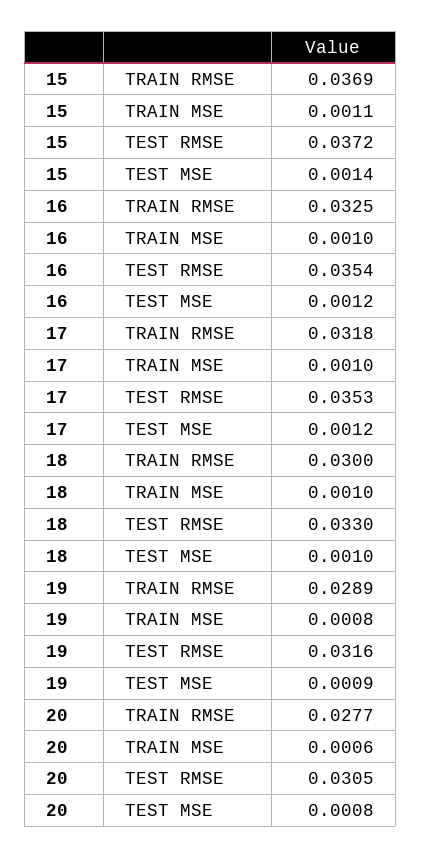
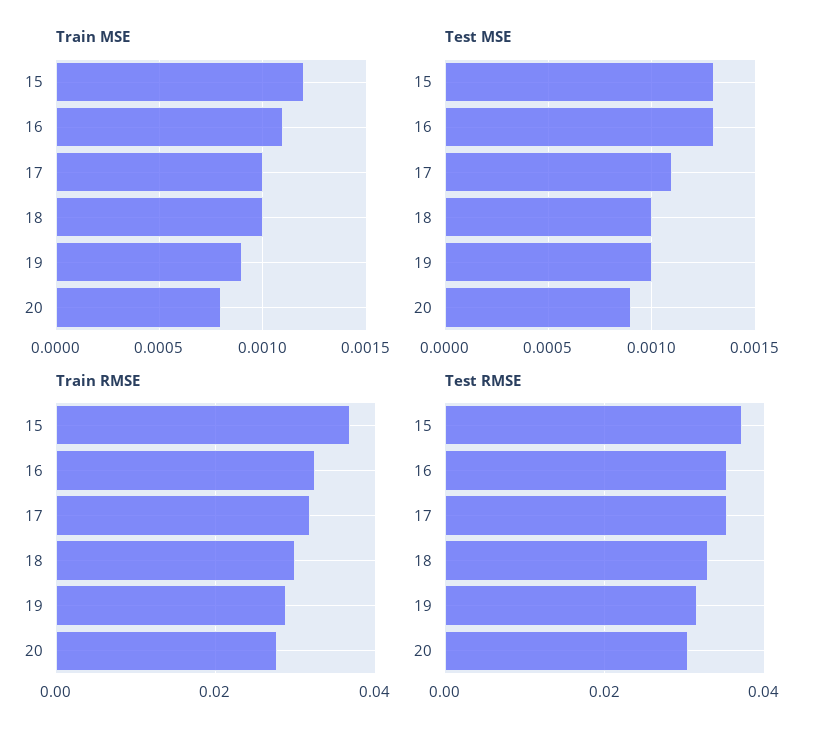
TRAIN MSE, 15: 0.0011 -> 0.0012
TEST MSE, 15: 0.0014 -> 0.0013
TRAIN MSE, 16: 0.001 -> 0.0011
TEST MSE, 16: 0.0012 -> 0.0013
TEST MSE, 17: 0.0012 -> 0.0011
TRAIN MSE, 19: 0.0008 -> 0.0009
TEST MSE, 19: 0.0009 -> 0.001
TRAIN MSE, 20: 0.0006 -> 0.0008
TEST MSE, 20: 0.0008 -> 0.0009

